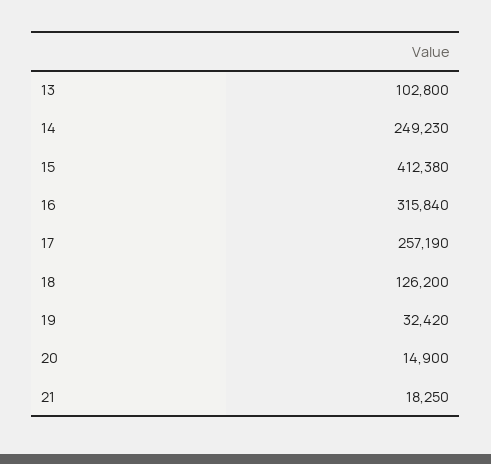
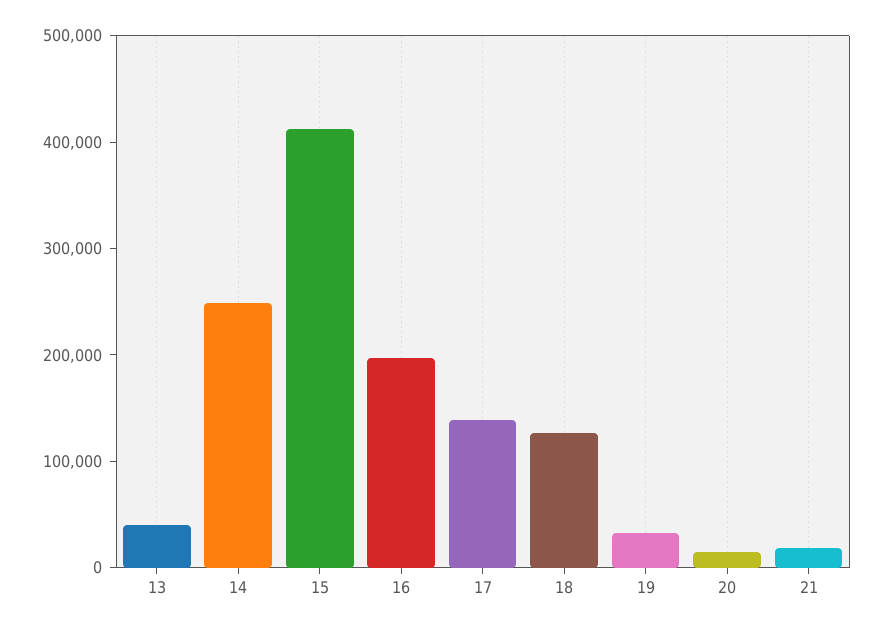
13: 102800 -> 40000
16: 315840 -> 200000
17: 257190 -> 140000

